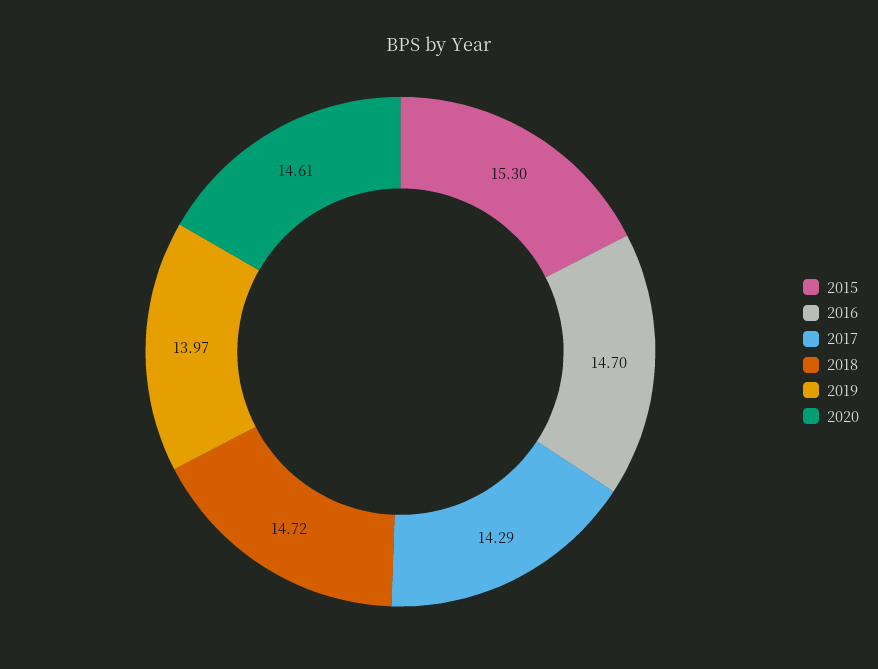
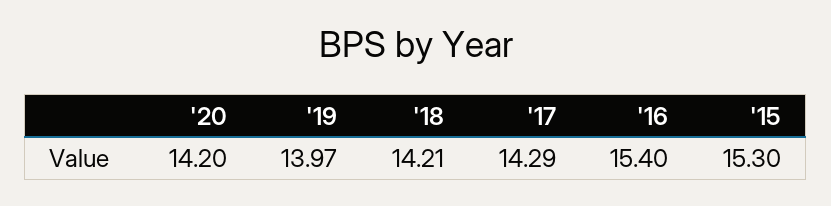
2016: 14.7 -> 15.4
2018: 14.72 -> 14.21
2020: 14.61 -> 14.2

